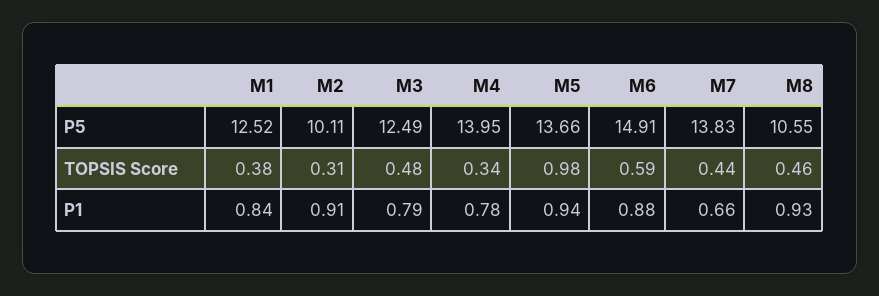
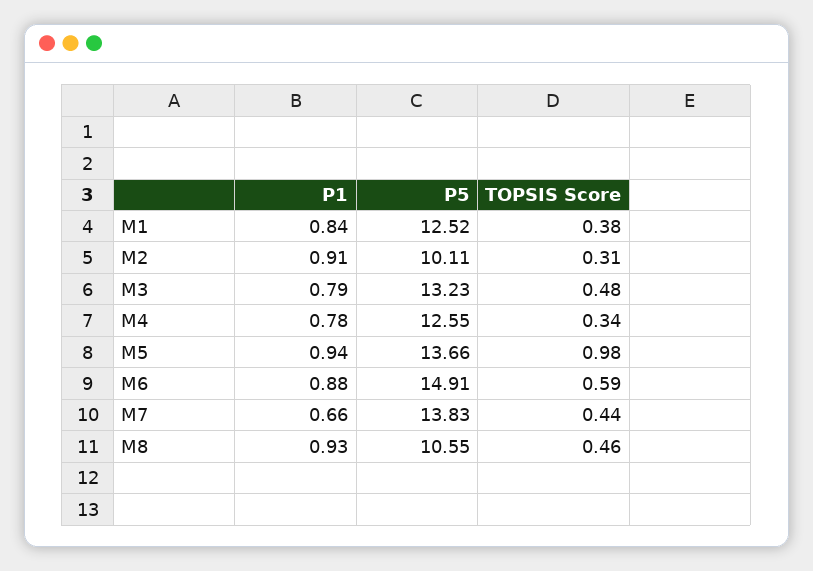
M3, P5: 12.49 -> 13.23
M4, P5: 13.95 -> 12.55

